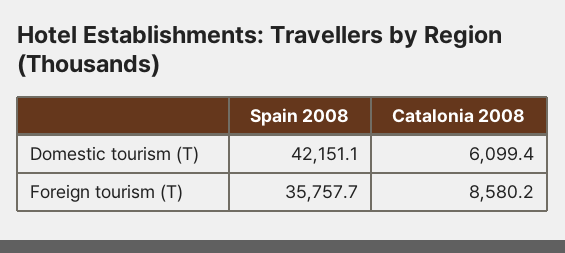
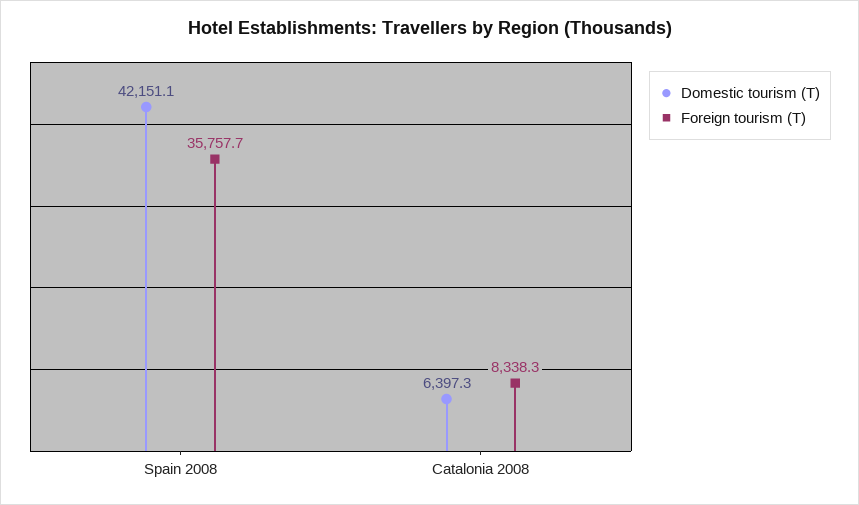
Domestic tourism (T), Catalonia 2008: 6099.4 -> 6397.3
Foreign tourism (T), Catalonia 2008: 8580.2 -> 8338.3

